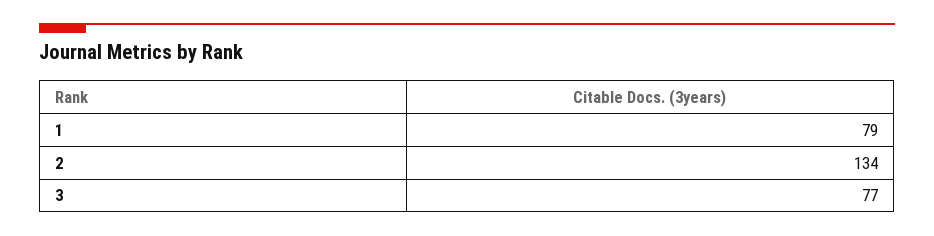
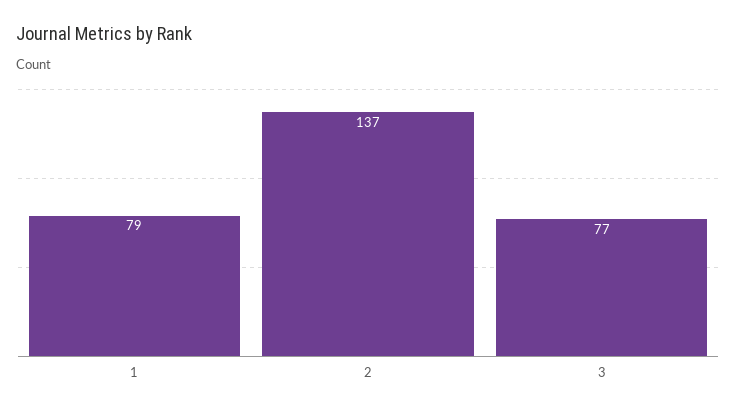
2: 134 -> 137

